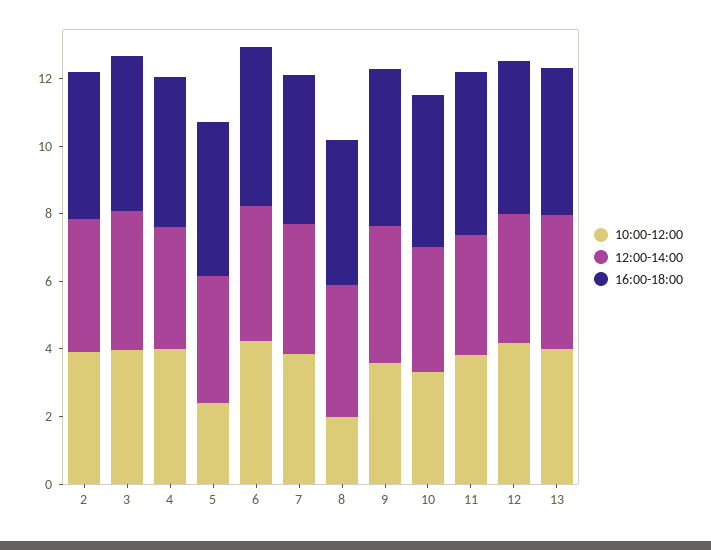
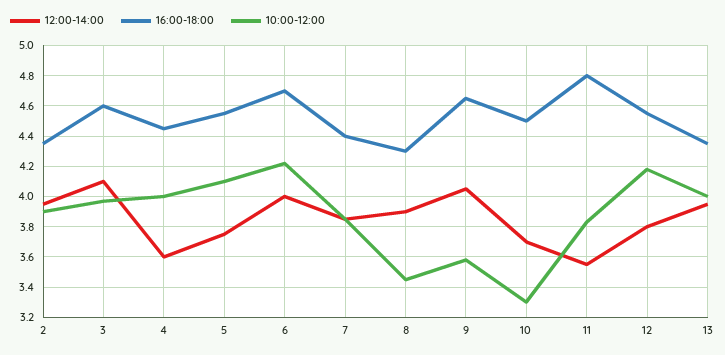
10:00-12:00, 5: 2.5 -> 4.1
10:00-12:00, 8: 2 -> 3.45

